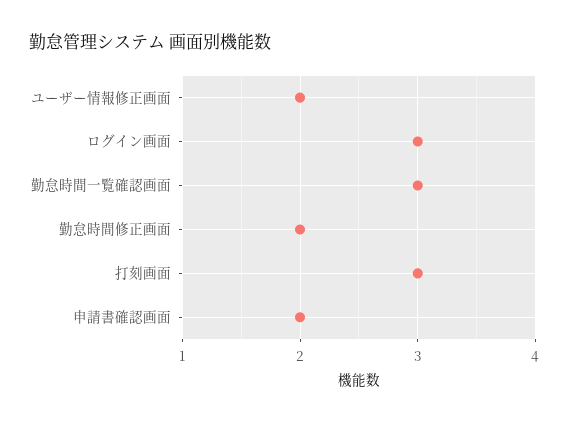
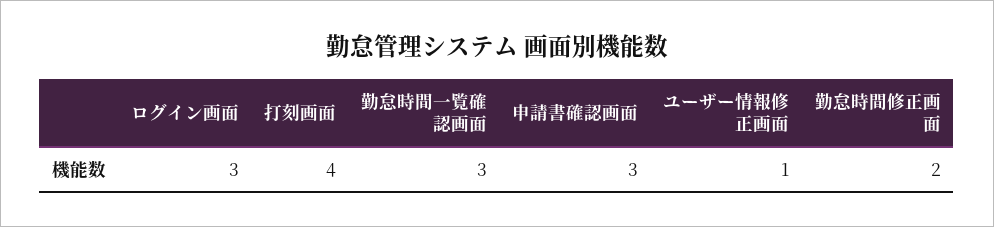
ユーザー情報修正画面: 2 -> 1
打刻画面: 3 -> 4
申請書確認画面: 2 -> 3

